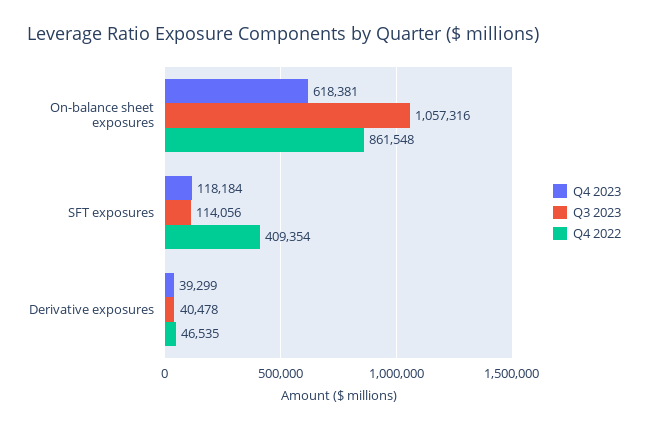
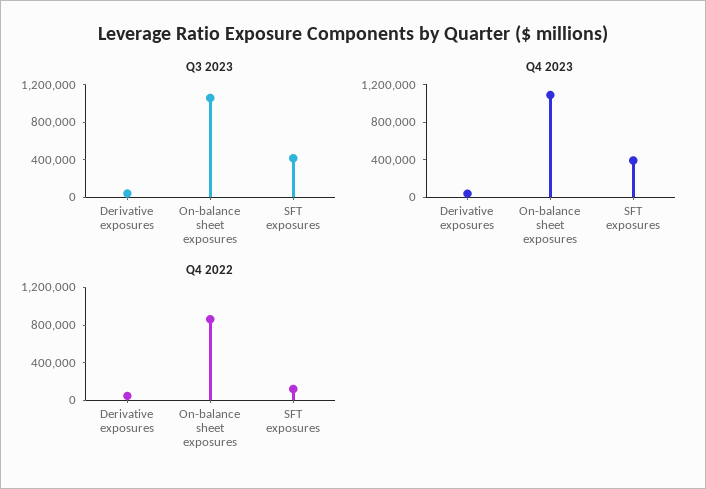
Q4 2023, On-balance sheet exposures: 618381 -> 1100000
Q4 2023, SFT exposures: 118184 -> 400000
Q3 2023, SFT exposures: 114056 -> 400000
Q4 2022, SFT exposures: 409354 -> 100000

